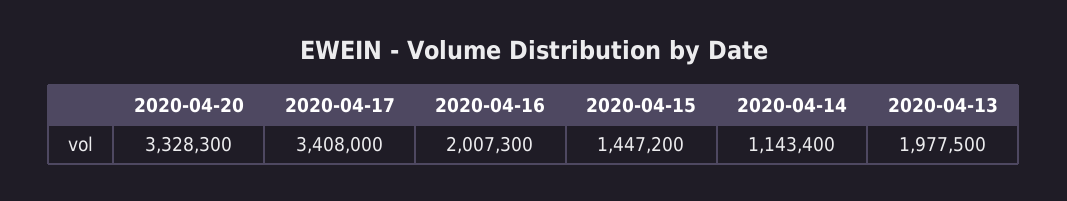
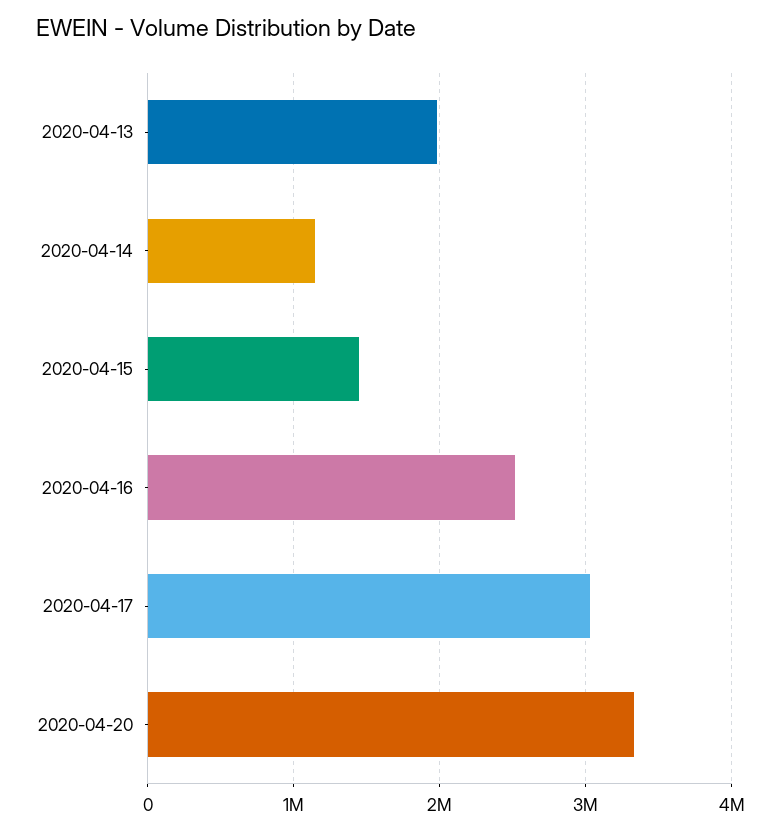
2020-04-17: 3408000 -> 3000000
2020-04-16: 2007300 -> 2500000

